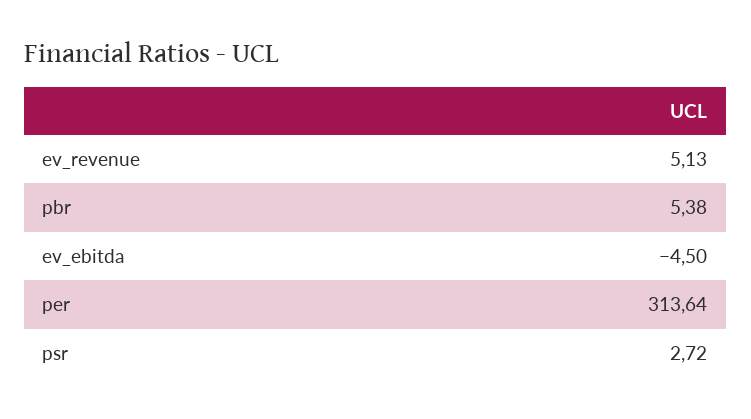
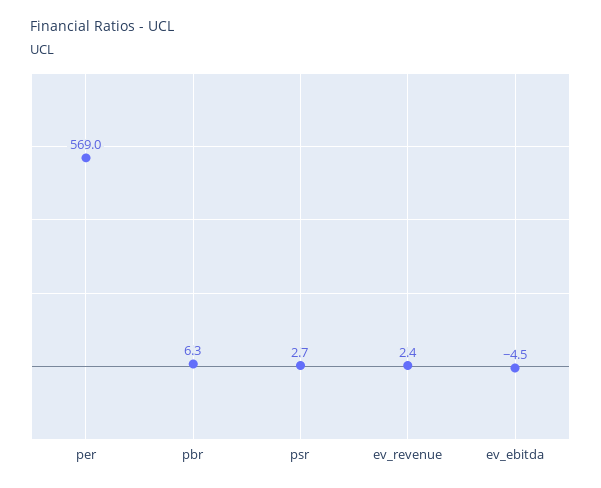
ev_revenue: 5.13 -> 2.4
pbr: 5.38 -> 6.3
per: 313.64 -> 569

